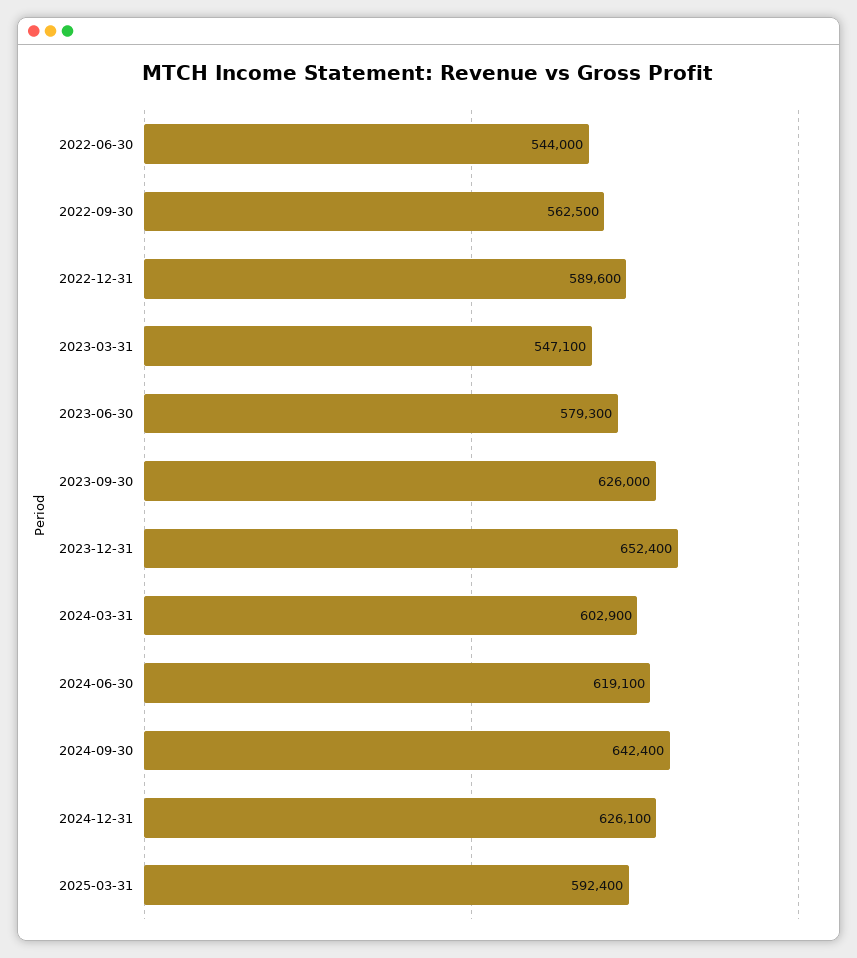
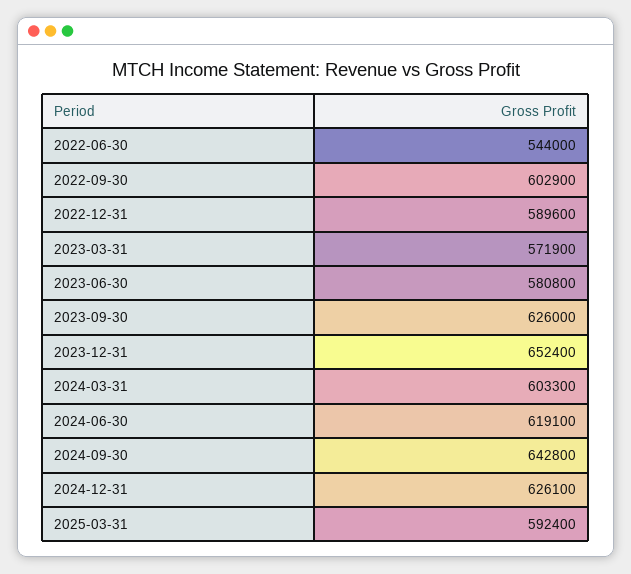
2022-09-30: 562500 -> 602900
2023-03-31: 547100 -> 571900
2023-06-30: 579300 -> 580800
2024-03-31: 602900 -> 603300
2024-09-30: 642400 -> 642800

